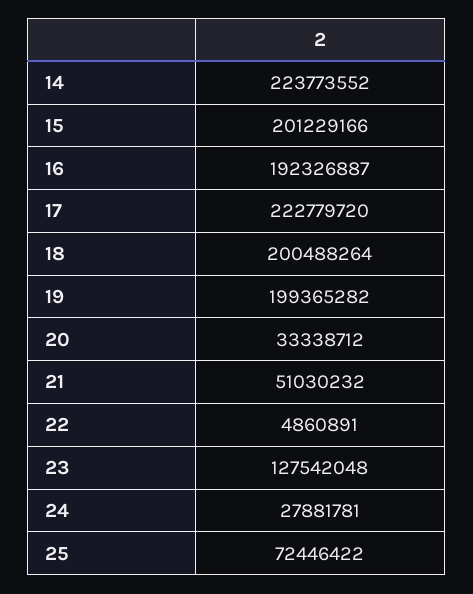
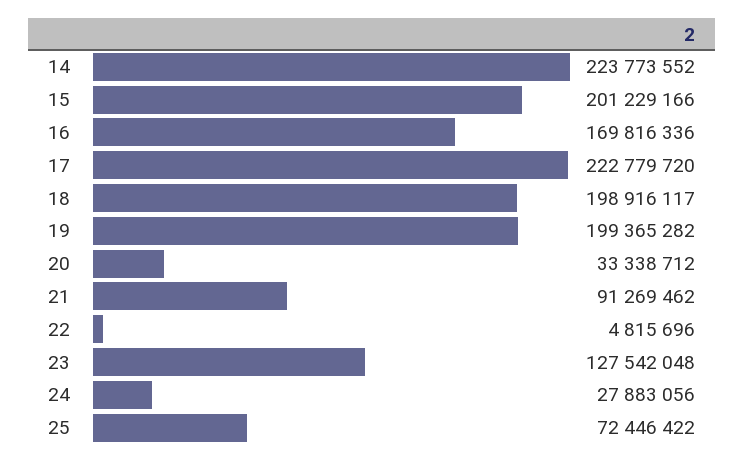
16: 192326887 -> 169816336
18: 200488264 -> 198916117
21: 51030232 -> 91269462
22: 4860891 -> 4815696
24: 27881781 -> 27883056

